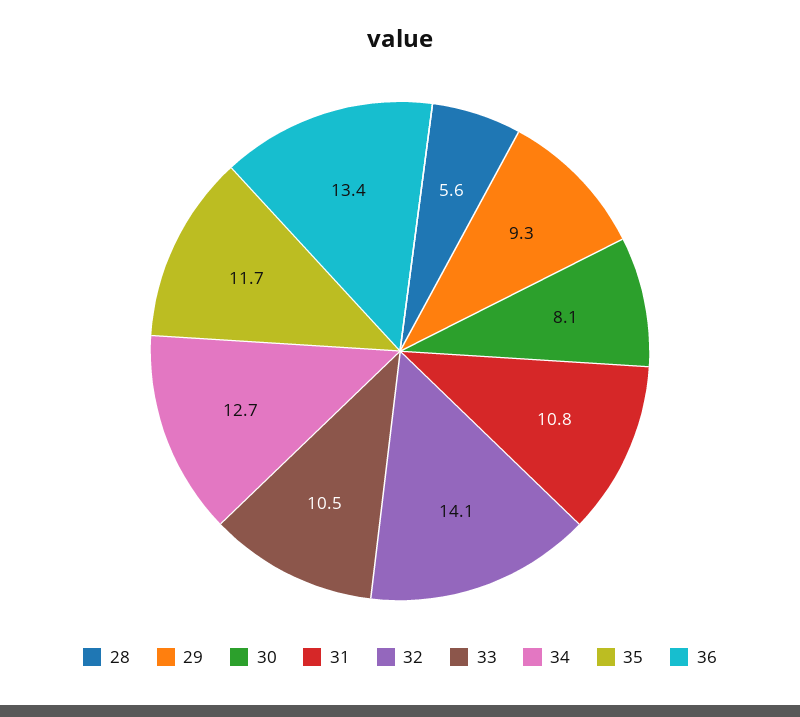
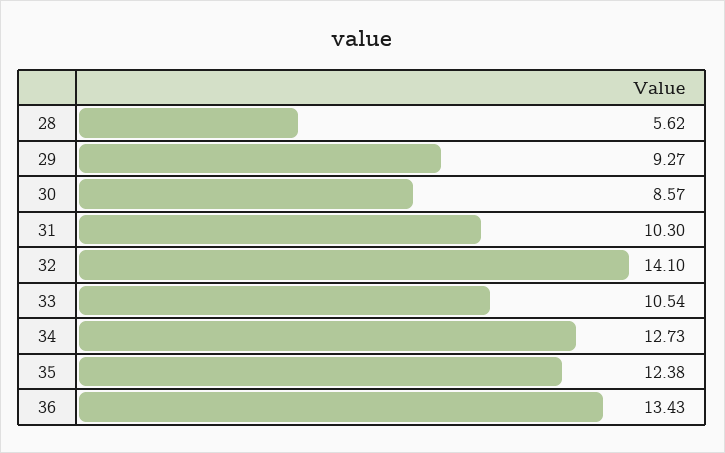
30: 8.1 -> 8.57
31: 10.8 -> 10.3
35: 11.7 -> 12.38

